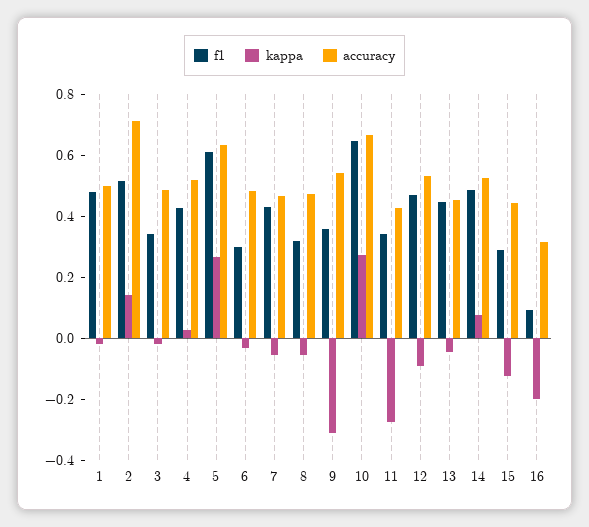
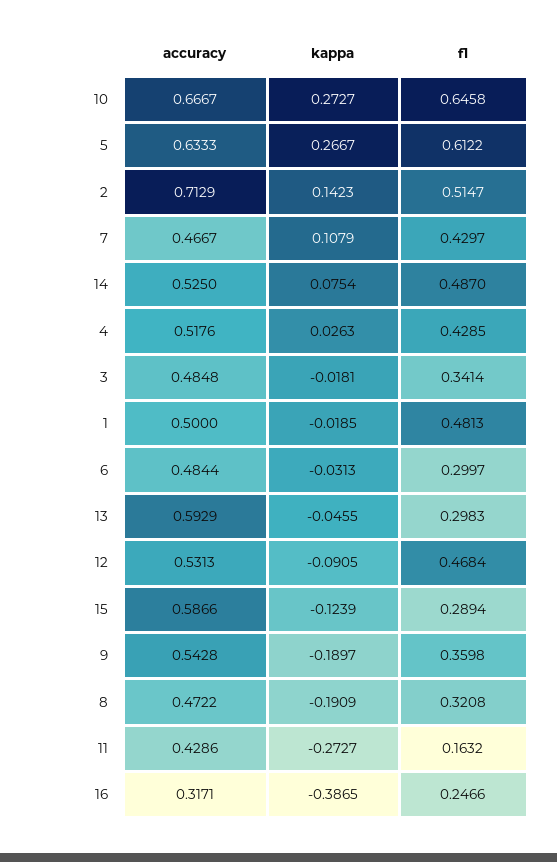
kappa, 7: -0.05 -> 0.1079
kappa, 8: -0.05 -> -0.1909
kappa, 9: -0.3 -> -0.1897
f1, 11: 0.35 -> 0.1632
f1, 13: 0.45 -> 0.2983
accuracy, 13: 0.45 -> 0.5929
accuracy, 15: 0.45 -> 0.5866
f1, 16: 0.1 -> 0.2466
kappa, 16: -0.2 -> -0.3865

